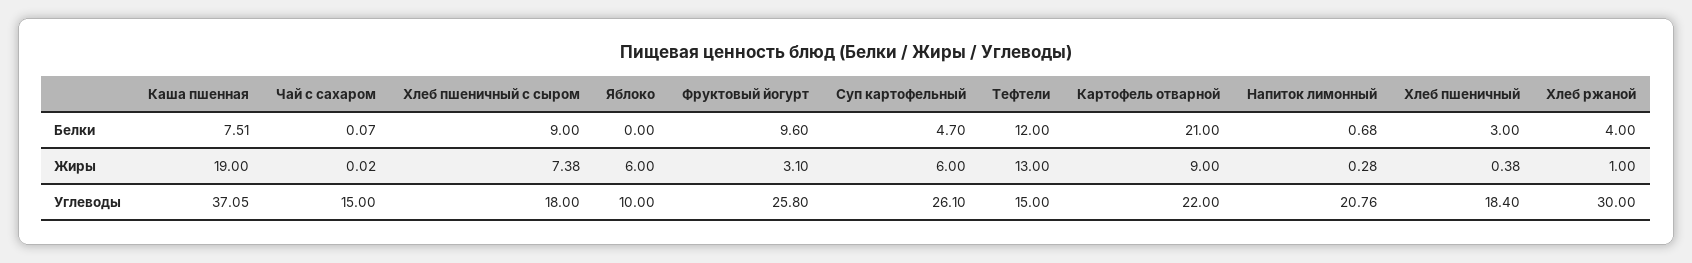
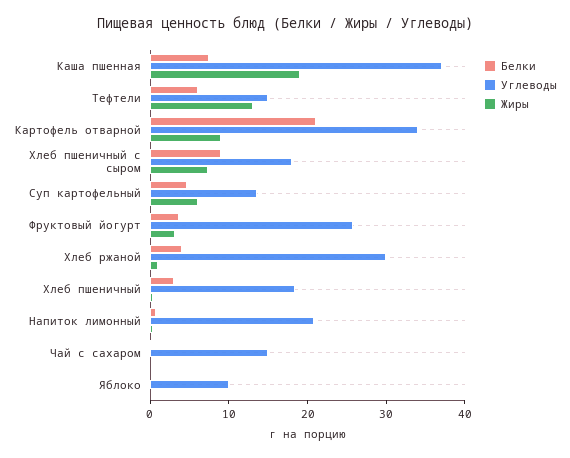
Белки, Фруктовый йогурт: 9.6 -> 4
Белки, Тефтели: 12 -> 6
Жиры, Яблоко: 6 -> 0
Углеводы, Суп картофельный: 26.1 -> 14
Углеводы, Картофель отварной: 22 -> 34

